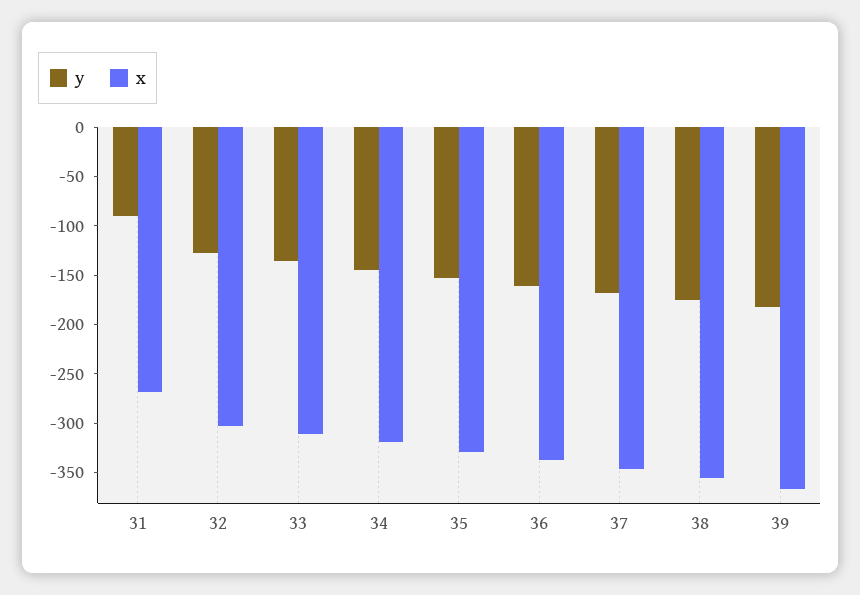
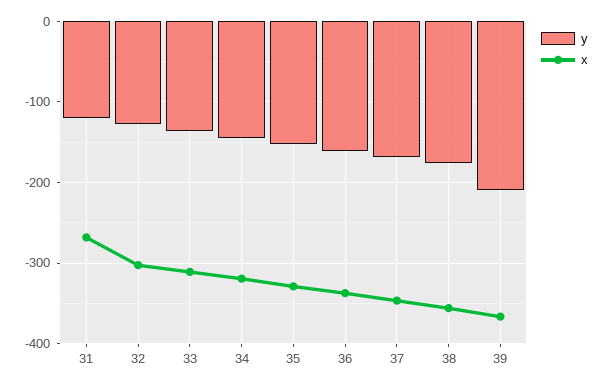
y, 31: -90 -> -120
y, 39: -180 -> -210

